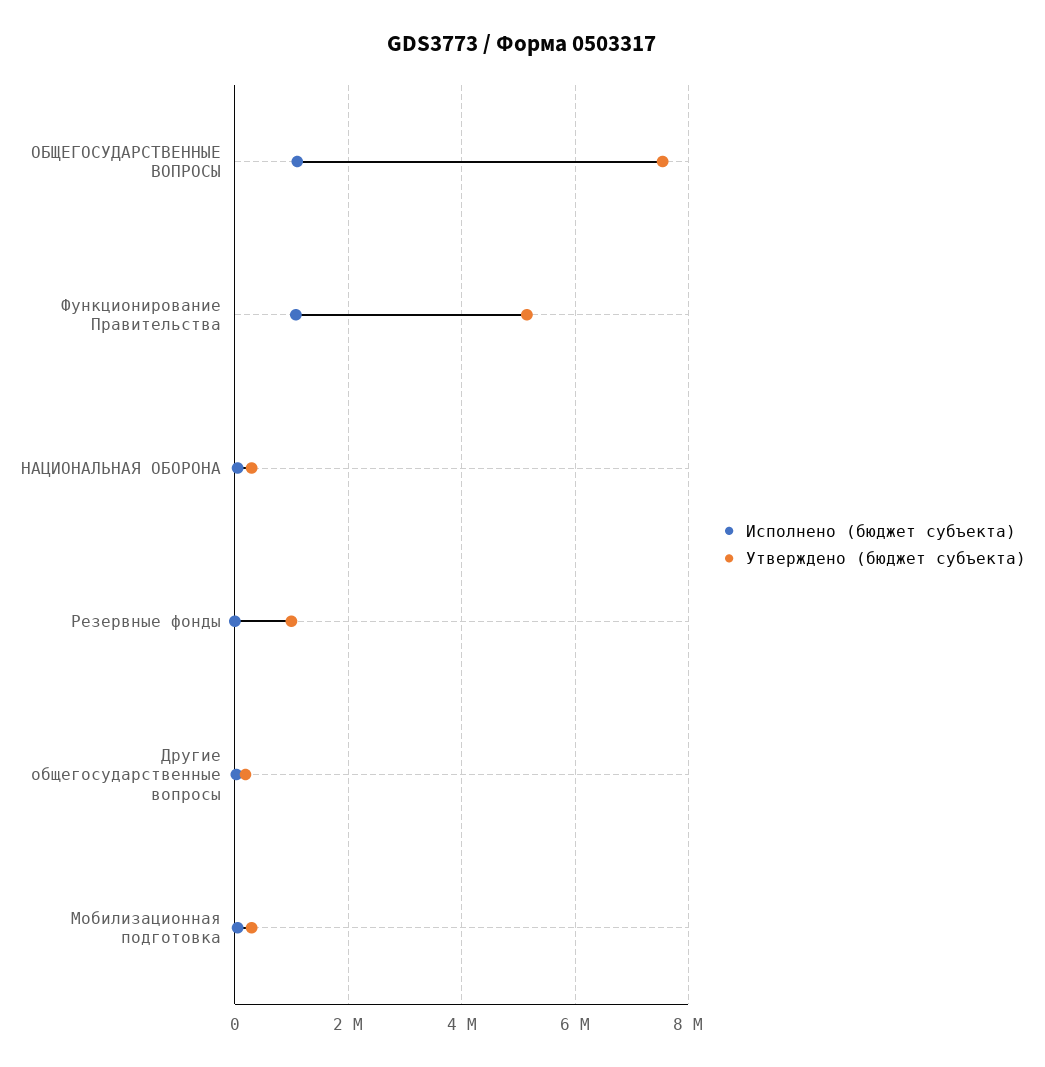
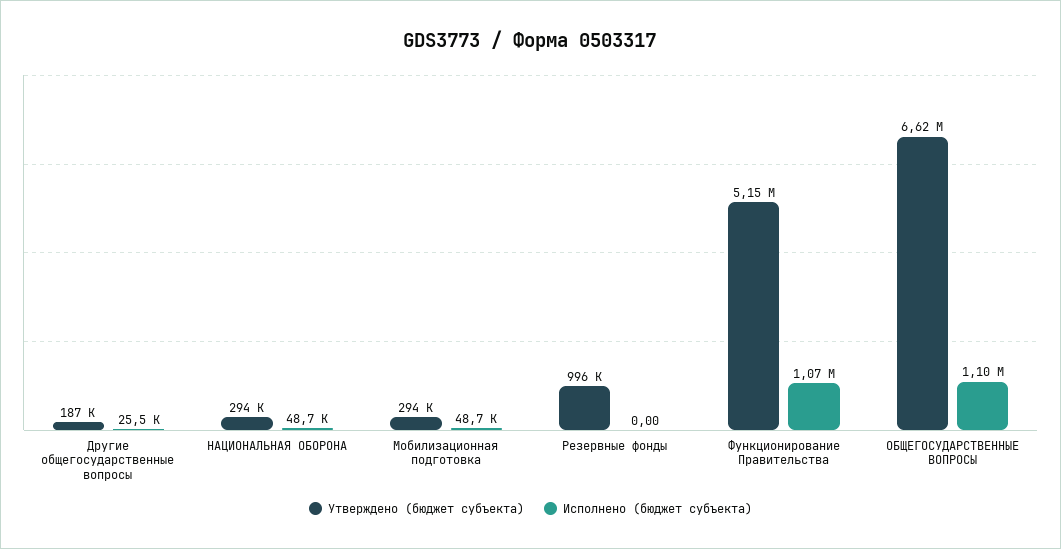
Утверждено (бюджет субъекта), ОБЩЕГОСУДАРСТВЕННЫЕ ВОПРОСЫ: 7600000 -> 6620000

